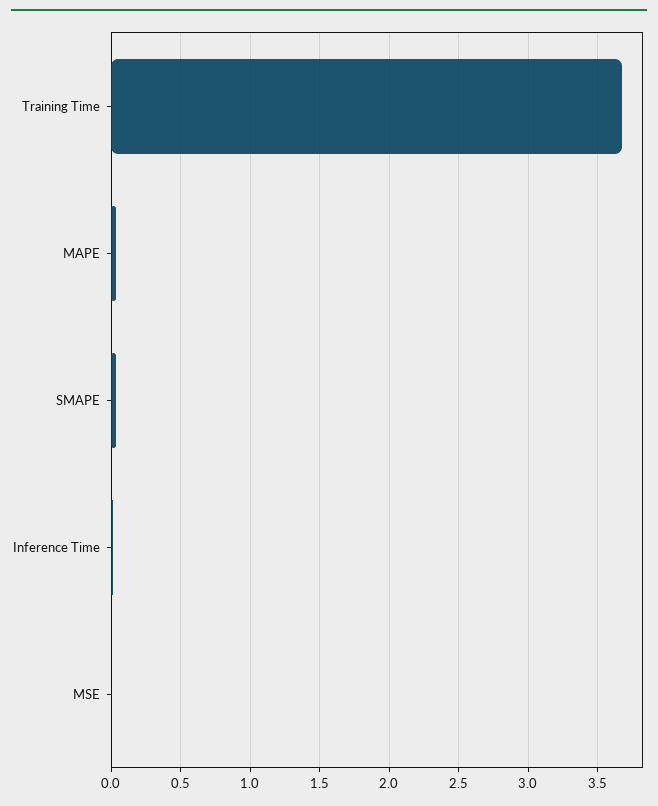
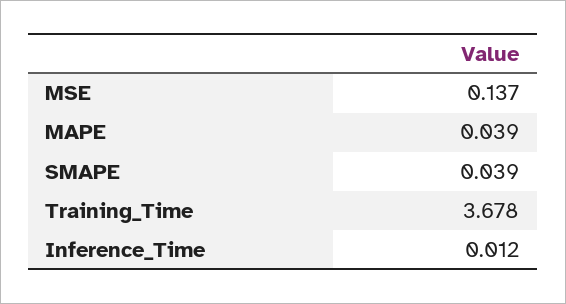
MSE: 0 -> 0.137

